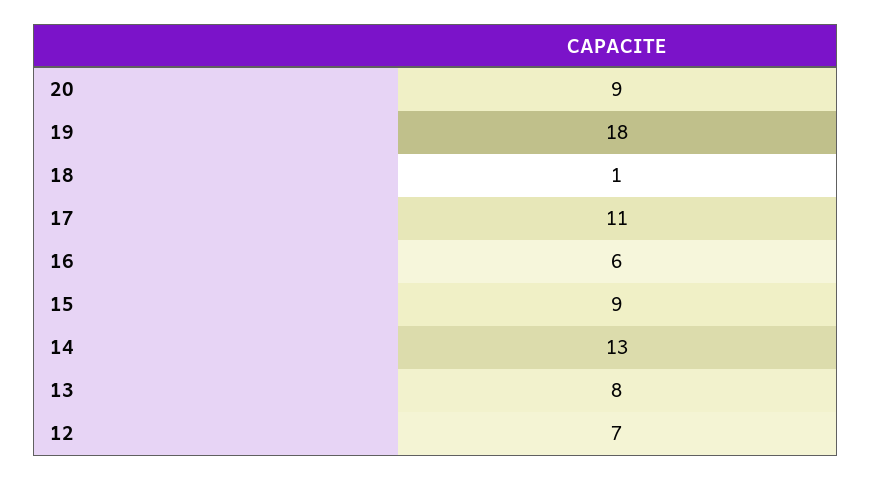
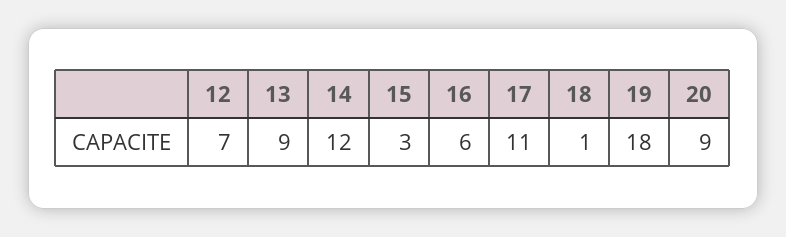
15: 9 -> 3
14: 13 -> 12
13: 8 -> 9

